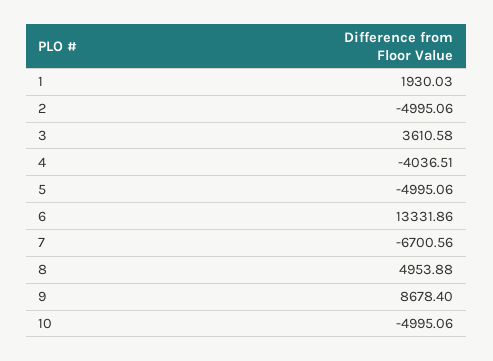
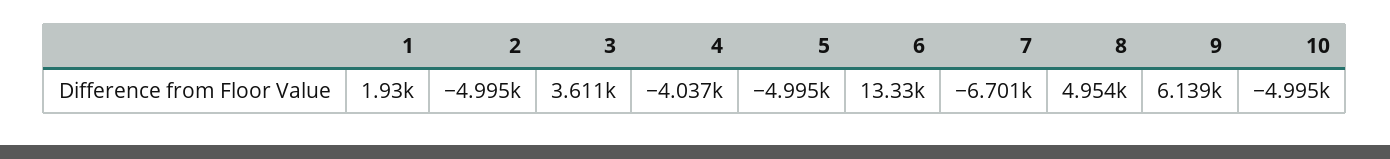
9: 8678.4 -> 6139

